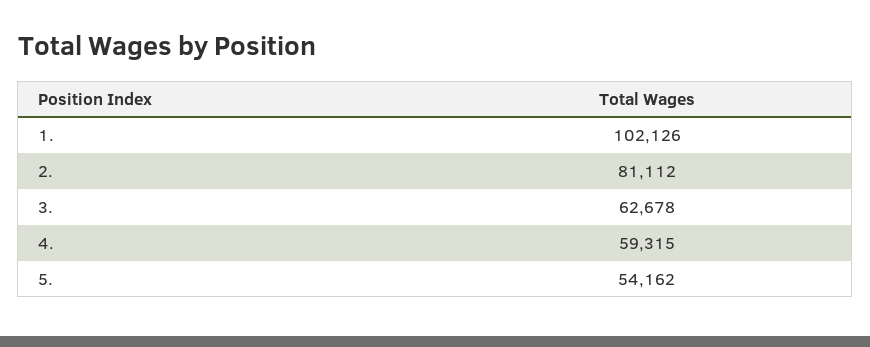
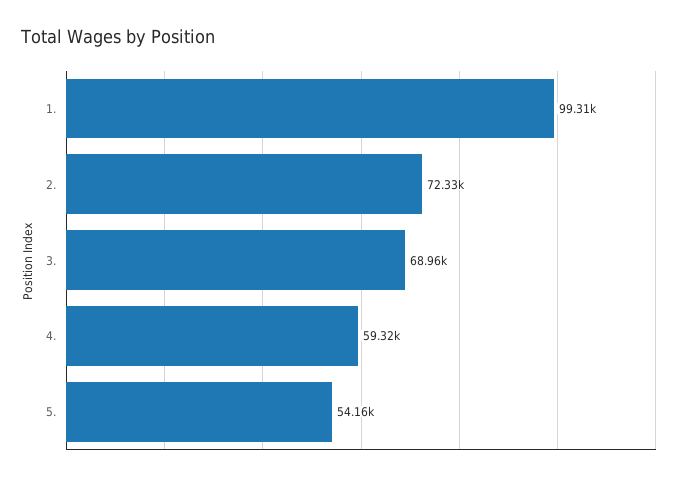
1.: 102126 -> 99310
2.: 81112 -> 72330
3.: 62678 -> 68960

